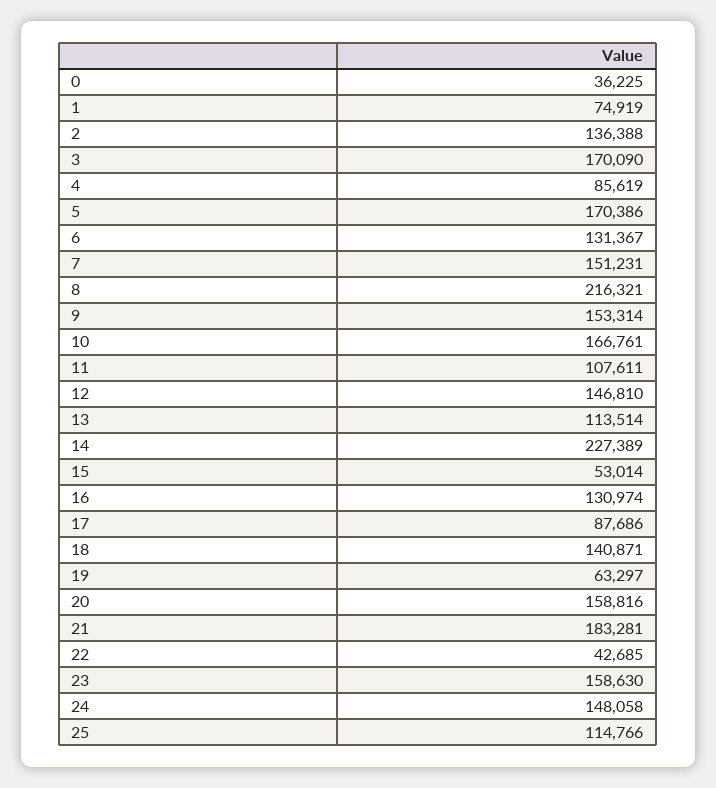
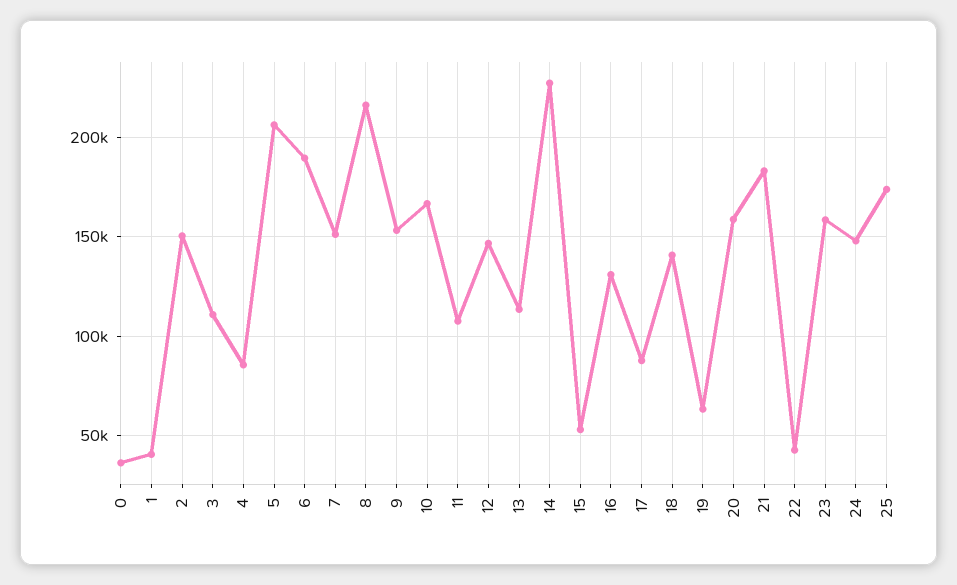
1: 74919 -> 40000
2: 136388 -> 150000
3: 170090 -> 110000
5: 170386 -> 205000
6: 131367 -> 190000
25: 114766 -> 175000

